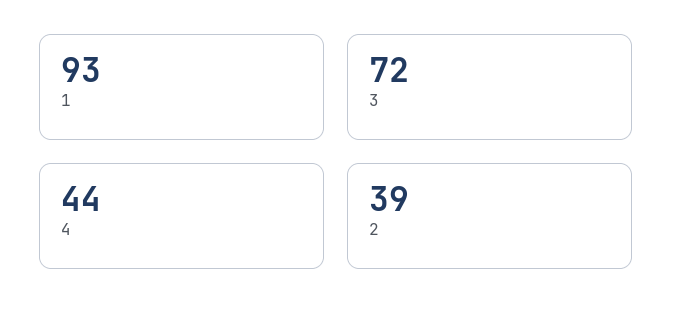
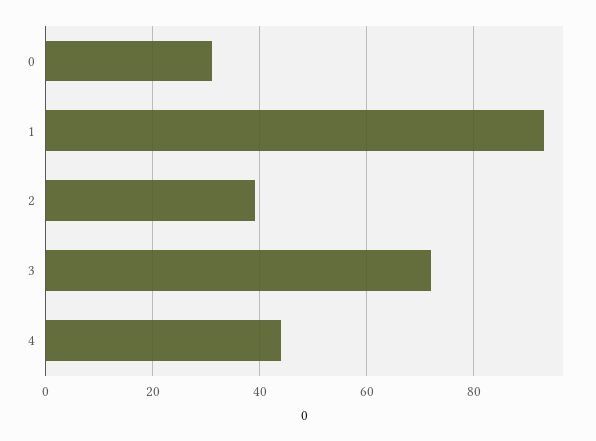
0: none -> 30

